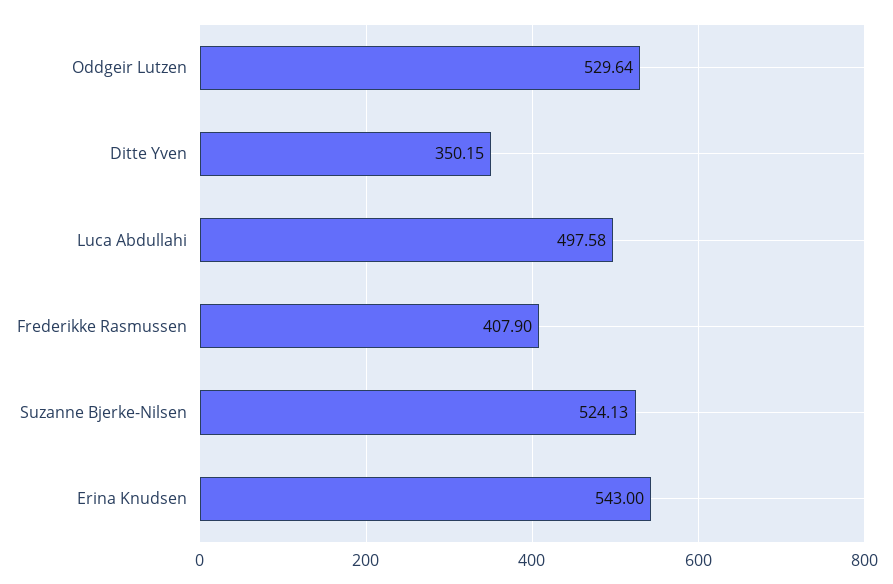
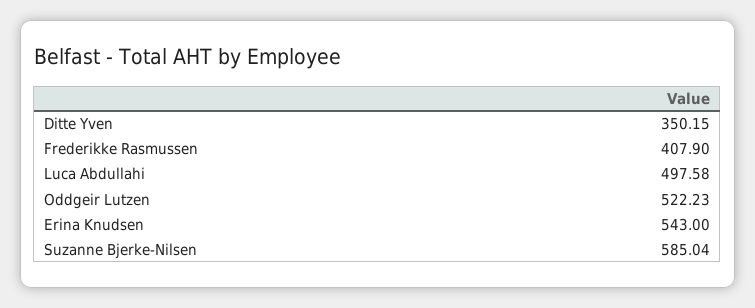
Oddgeir Lutzen: 529.64 -> 522.23
Suzanne Bjerke-Nilsen: 524.13 -> 585.04

